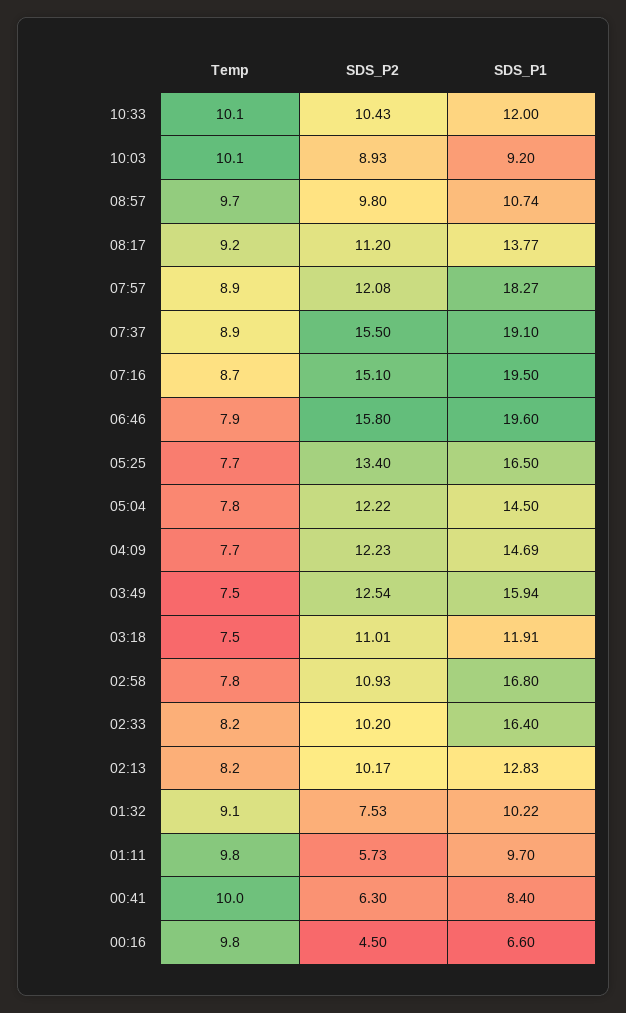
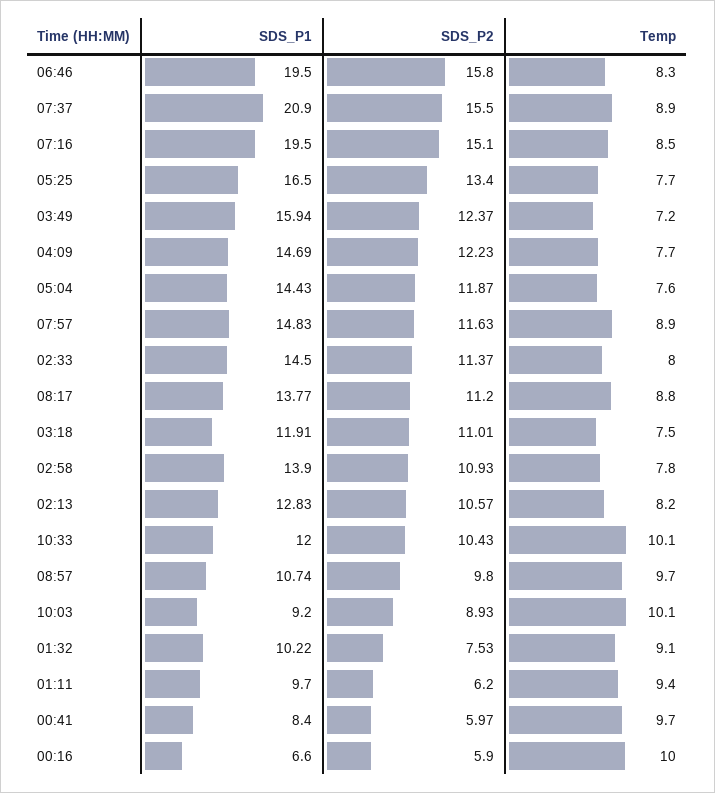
Temp, 08:17: 9.2 -> 8.8
SDS_P2, 07:57: 12.08 -> 11.63
SDS_P1, 07:57: 18.27 -> 14.83
SDS_P1, 07:37: 19.1 -> 20.9
Temp, 07:16: 8.7 -> 8.5
Temp, 06:46: 7.9 -> 8.3
SDS_P1, 06:46: 19.6 -> 19.5
Temp, 05:04: 7.8 -> 7.6
SDS_P2, 05:04: 12.22 -> 11.87
SDS_P1, 05:04: 14.5 -> 14.43
Temp, 03:49: 7.5 -> 7.2
SDS_P2, 03:49: 12.54 -> 12.37
SDS_P1, 02:58: 16.8 -> 13.9
Temp, 02:33: 8.2 -> 8
SDS_P2, 02:33: 10.2 -> 11.37
SDS_P1, 02:33: 16.4 -> 14.5
SDS_P2, 02:13: 10.17 -> 10.57
Temp, 01:11: 9.8 -> 9.4
SDS_P2, 01:11: 5.73 -> 6.2
Temp, 00:41: 10 -> 9.7
SDS_P2, 00:41: 6.3 -> 5.97
Temp, 00:16: 9.8 -> 10
SDS_P2, 00:16: 4.5 -> 5.9

